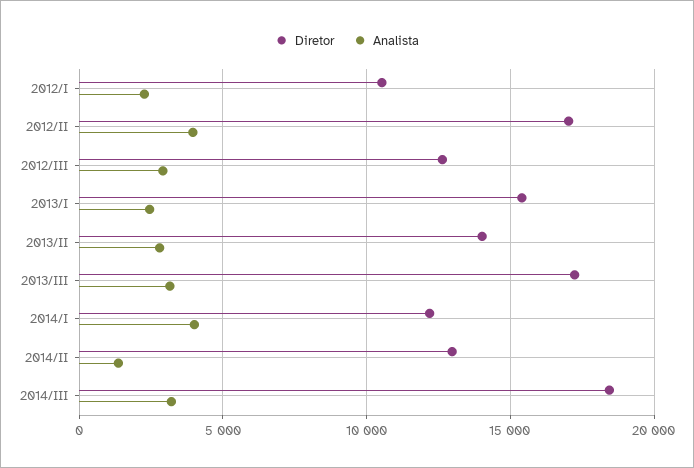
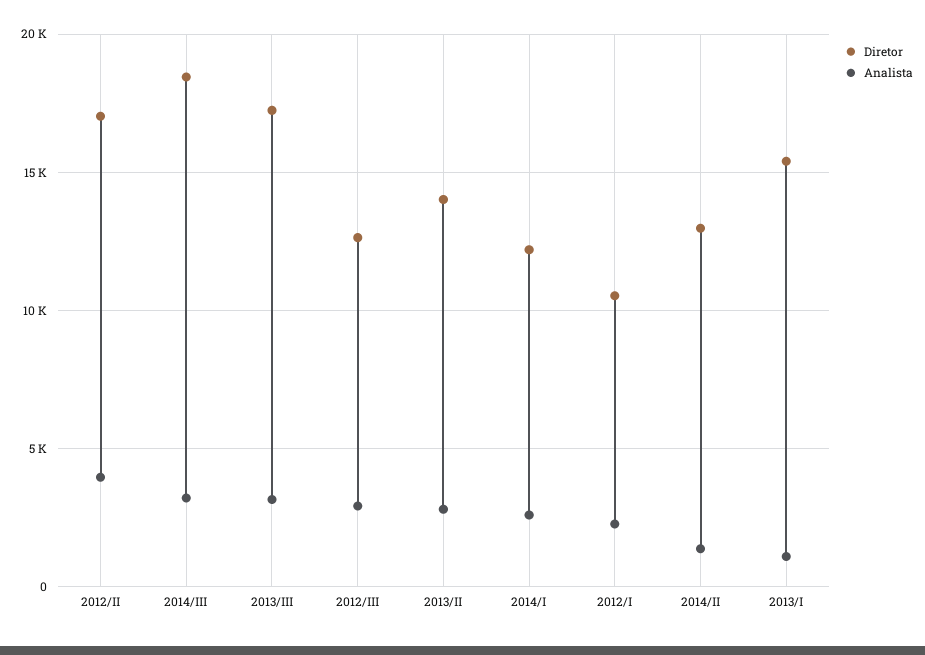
Analista, 2013/I: 2500 -> 1000
Analista, 2014/I: 4000 -> 2500

